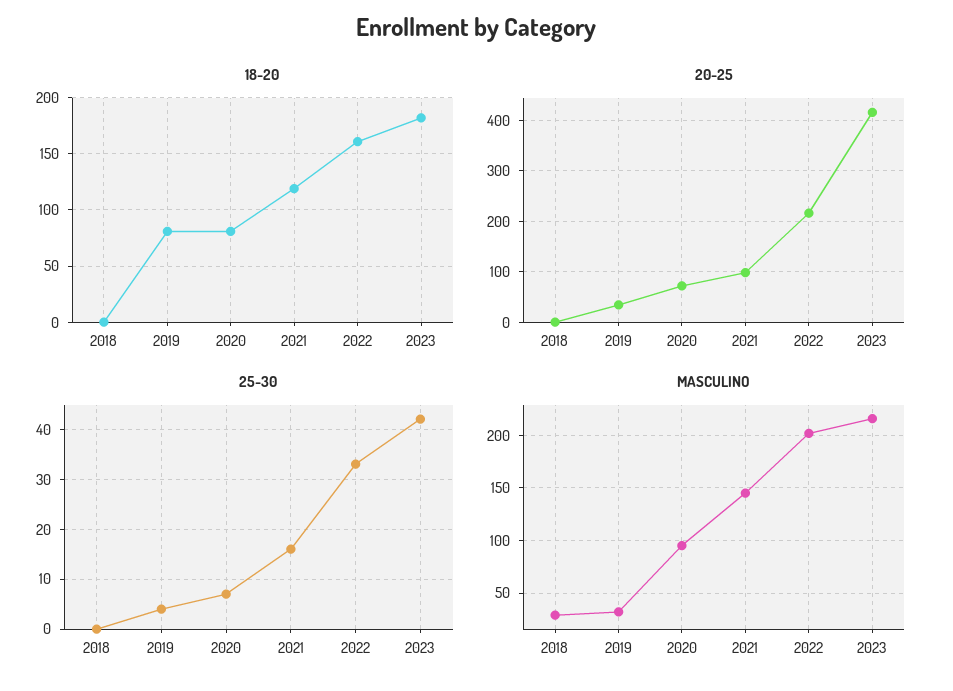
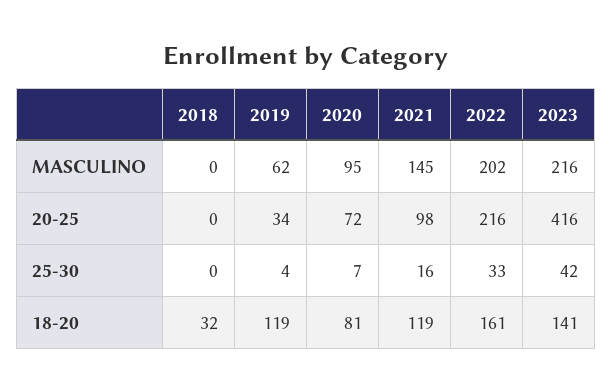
18-20, 2018: 0 -> 32
18-20, 2019: 80 -> 119
18-20, 2023: 180 -> 141
MASCULINO, 2018: 30 -> 0
MASCULINO, 2019: 30 -> 62

